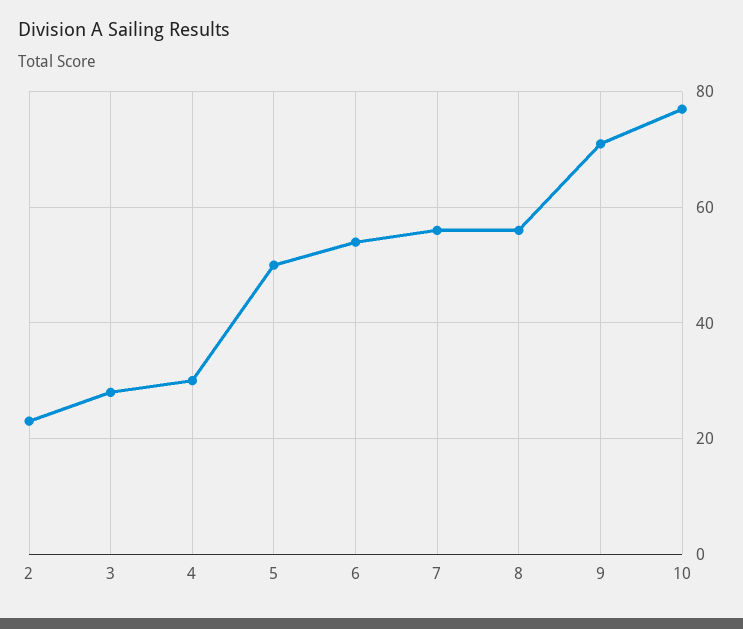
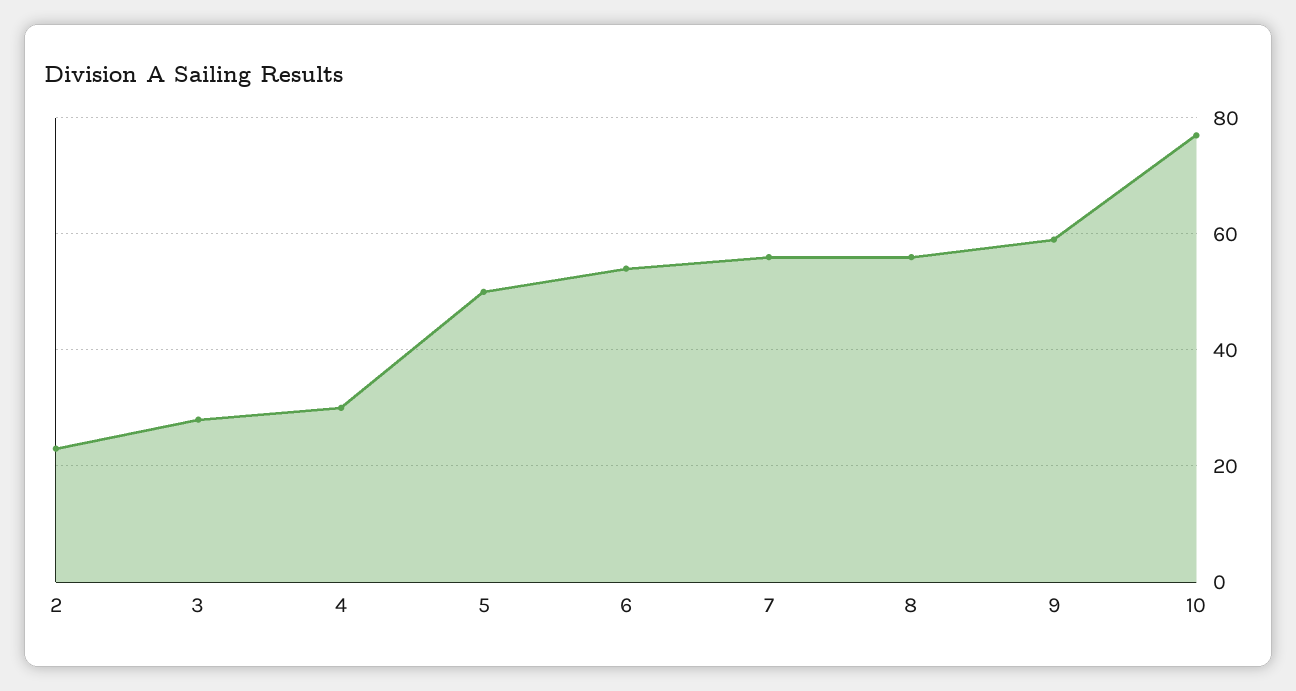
9: 70 -> 60

